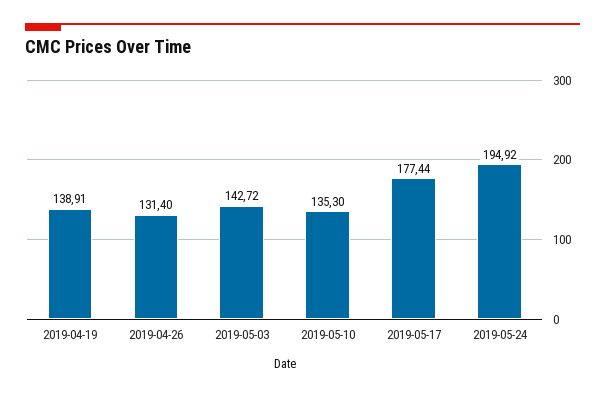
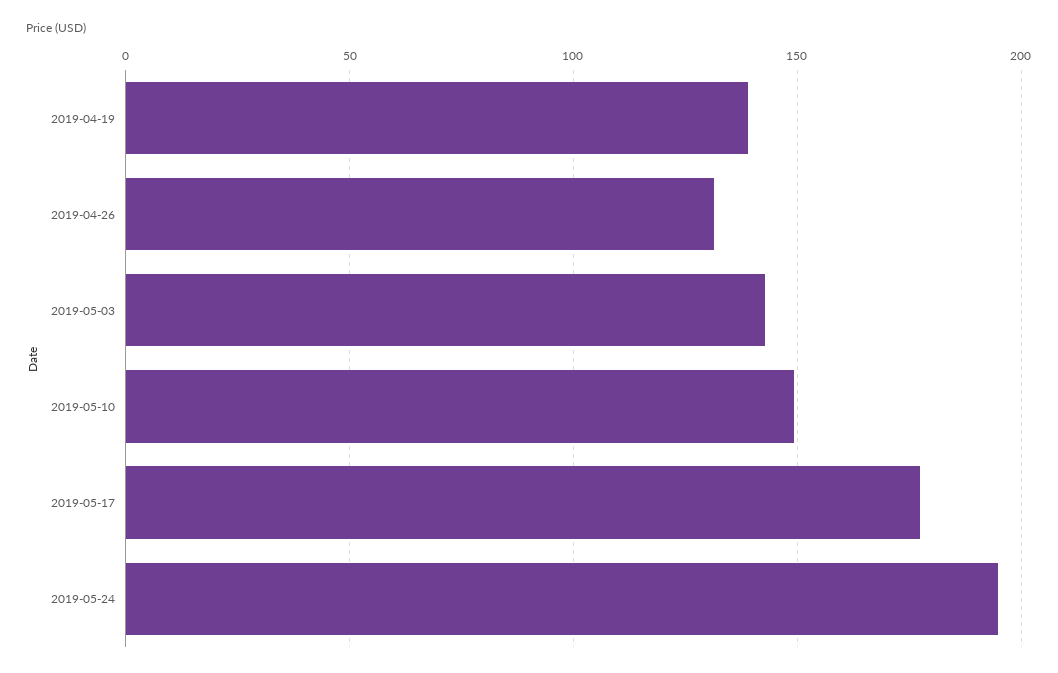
2019-05-10: 135.3 -> 150

